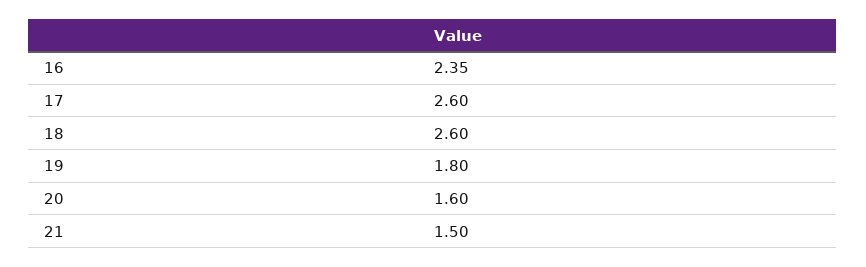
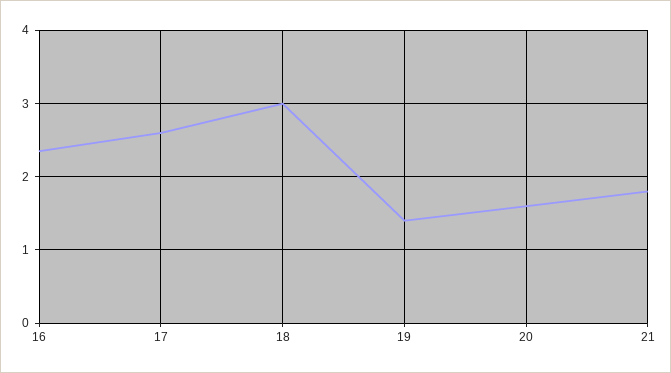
18: 2.6 -> 3
19: 1.8 -> 1.4
21: 1.5 -> 1.8

